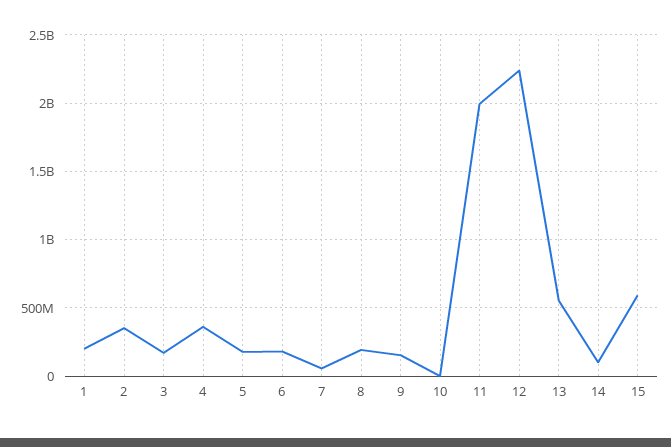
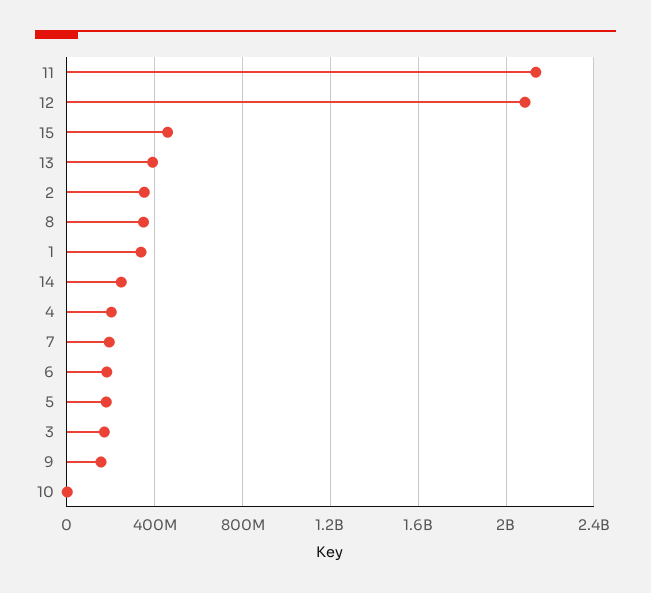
1: 200000000 -> 350000000
4: 350000000 -> 200000000
7: 50000000 -> 200000000
8: 200000000 -> 350000000
11: 2000000000 -> 2150000000
12: 2250000000 -> 2100000000
13: 550000000 -> 400000000
14: 100000000 -> 250000000
15: 600000000 -> 450000000

